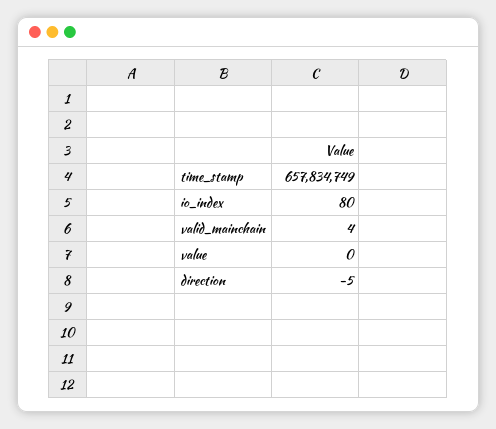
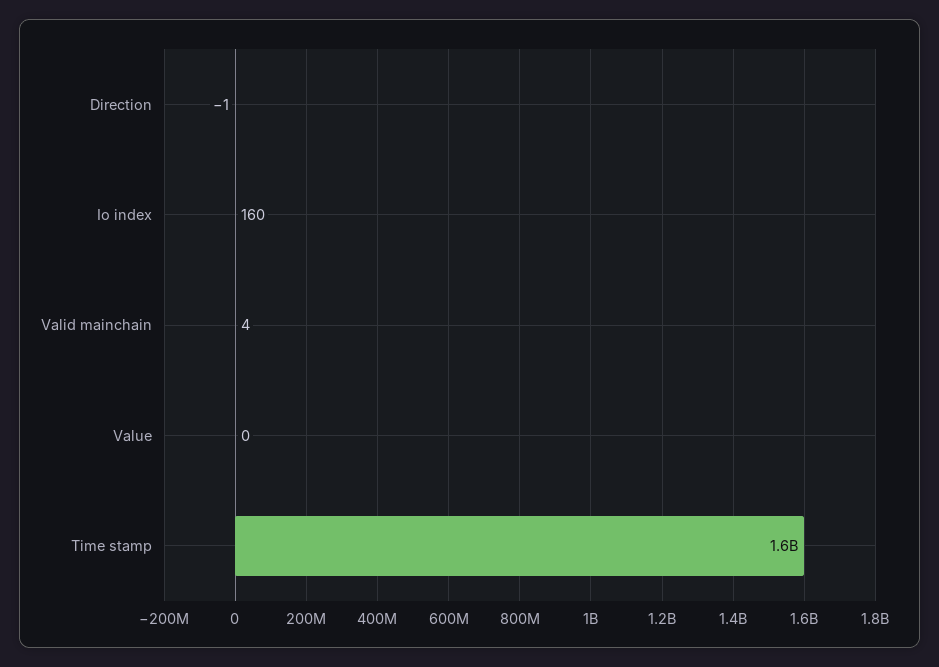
time_stamp: 657834749 -> 1600000000
io_index: 80 -> 160
direction: -5 -> -1

